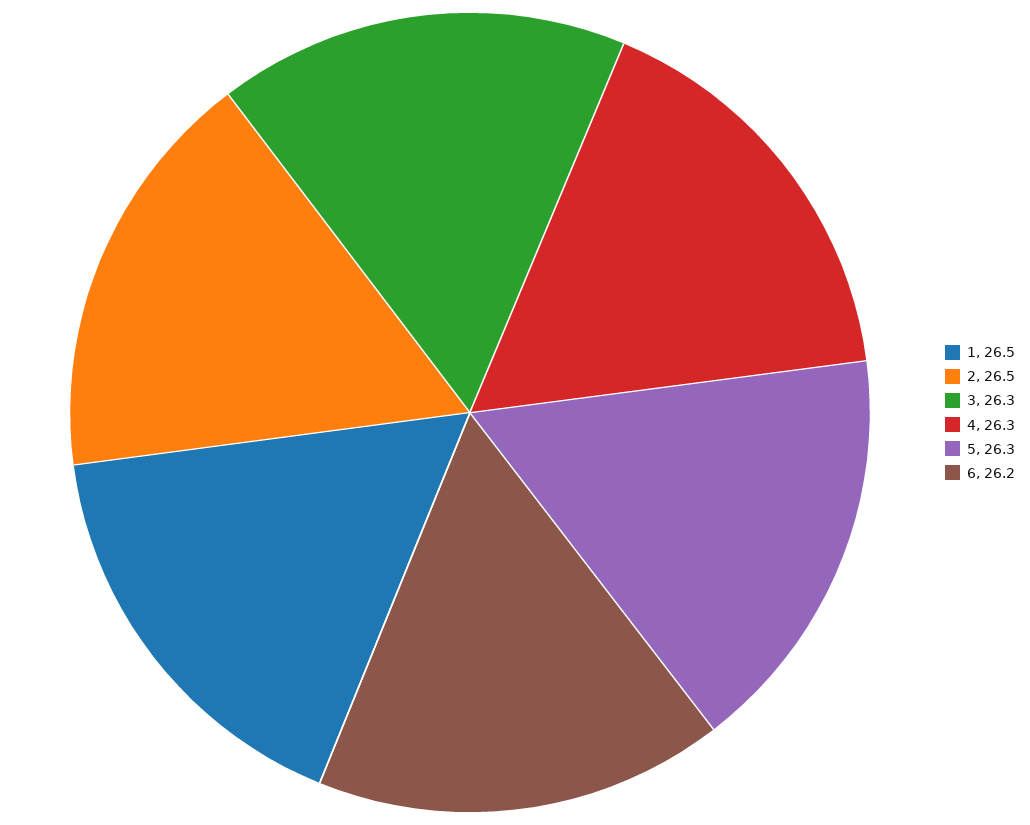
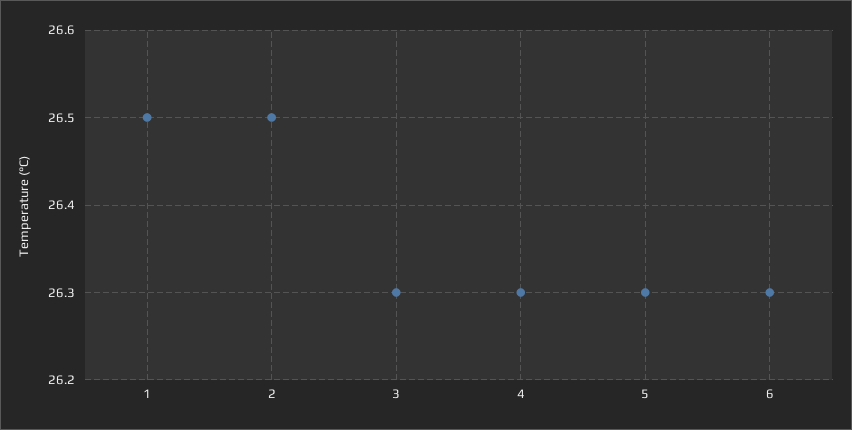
6: 26.2 -> 26.3

